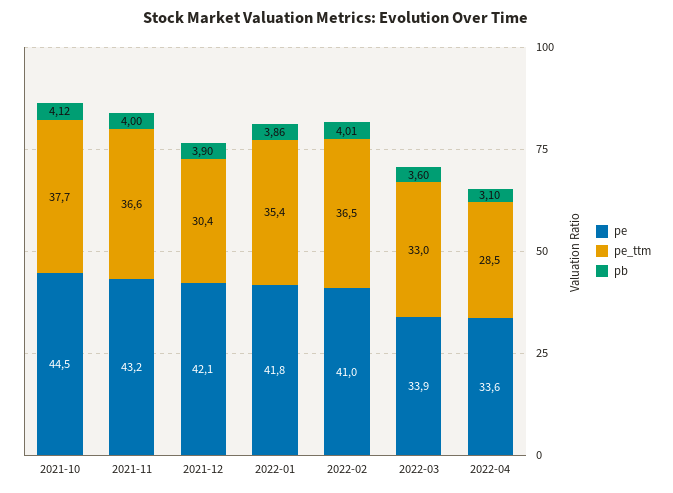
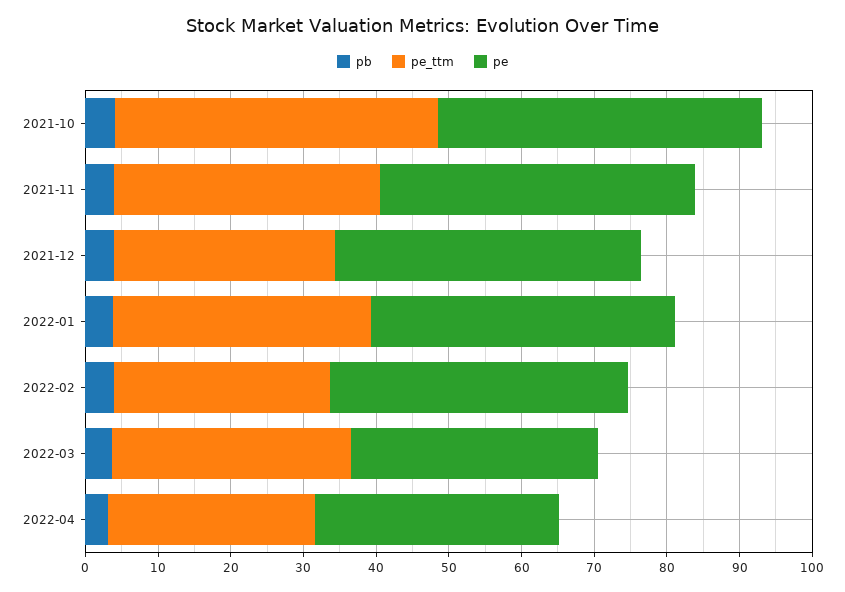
pe_ttm, 2021-10: 37.7 -> 44
pe_ttm, 2022-02: 36.5 -> 30

